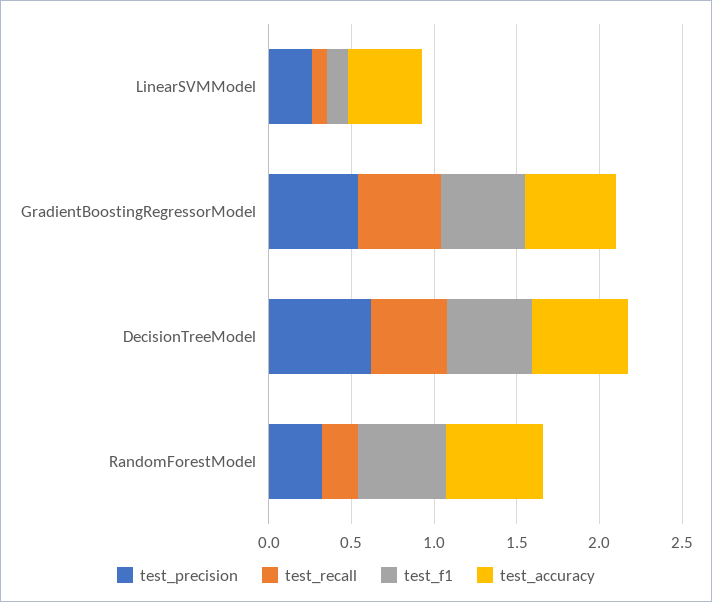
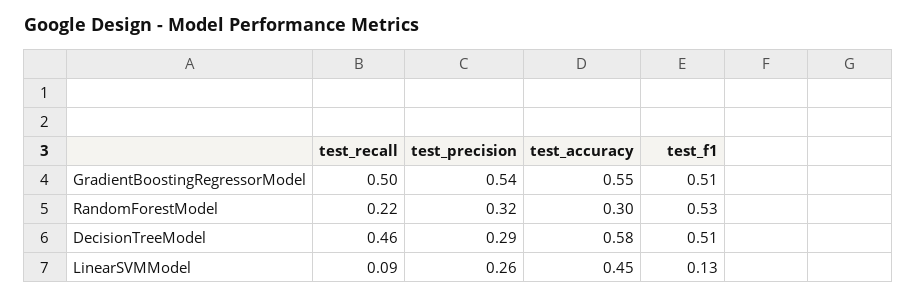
test_precision, DecisionTreeModel: 0.6 -> 0.29
test_accuracy, RandomForestModel: 0.6 -> 0.3

